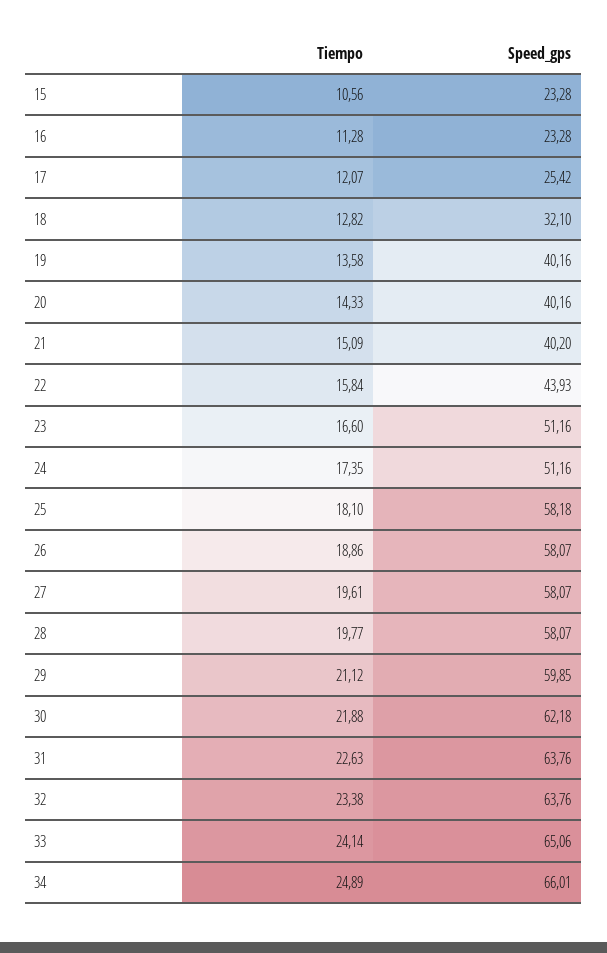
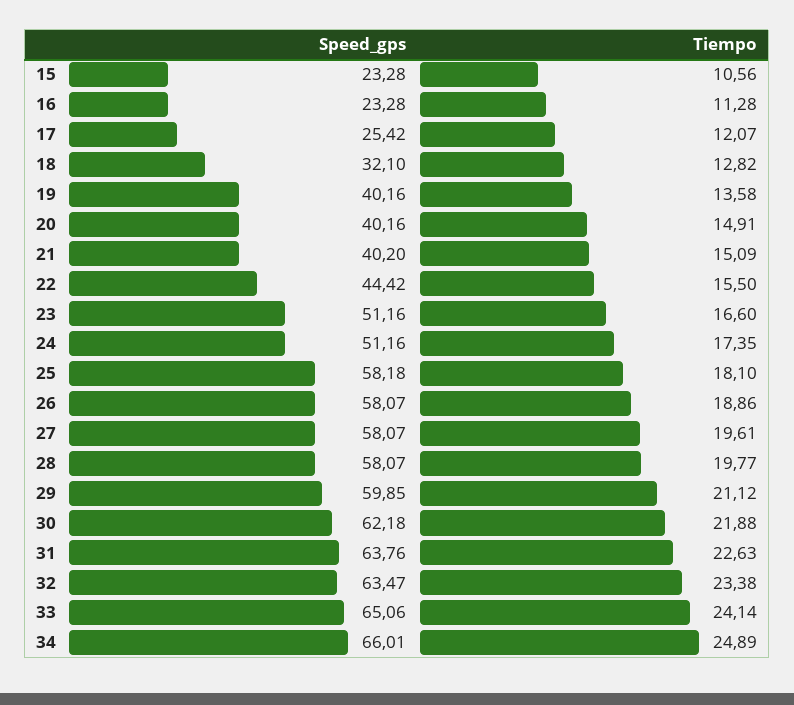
Tiempo, 20: 14.33 -> 14.91
Tiempo, 22: 15.84 -> 15.5
Speed_gps, 22: 43.93 -> 44.42
Speed_gps, 32: 63.76 -> 63.47

